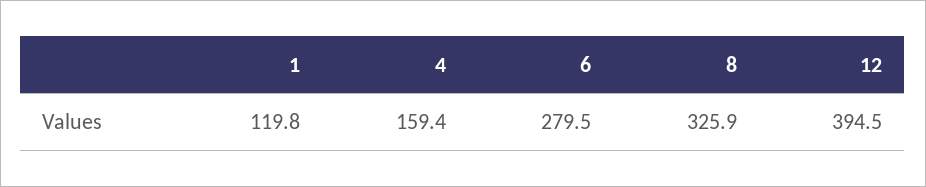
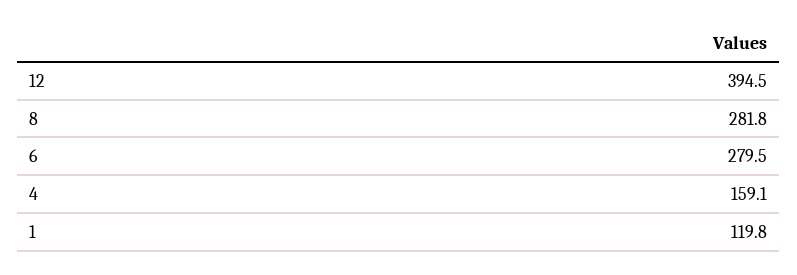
4: 159.4 -> 159.1
8: 325.9 -> 281.8

